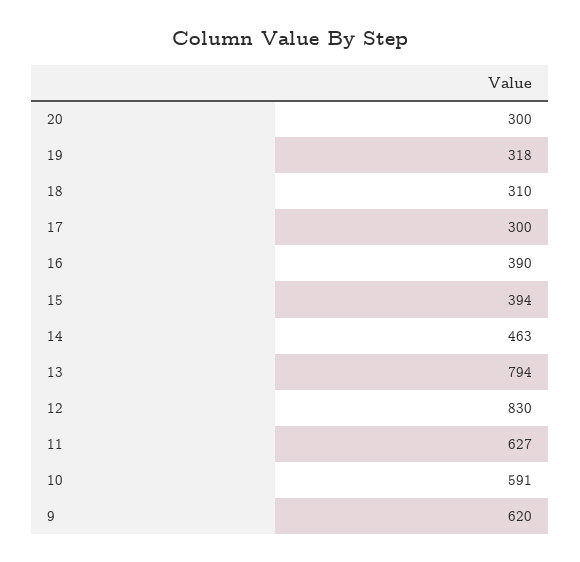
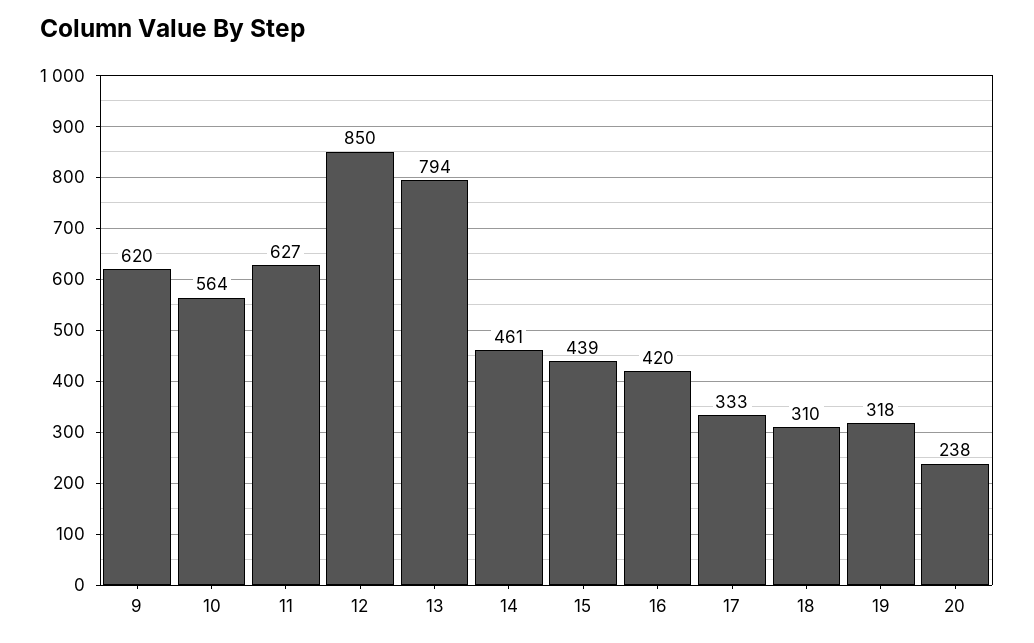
20: 300 -> 238
17: 300 -> 333
16: 390 -> 420
15: 394 -> 439
14: 463 -> 461
12: 830 -> 850
10: 591 -> 564

